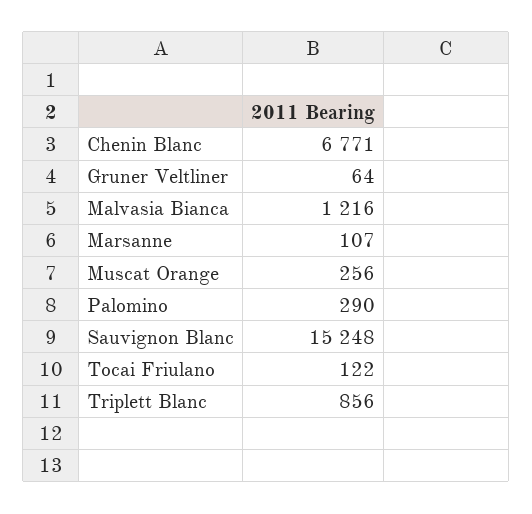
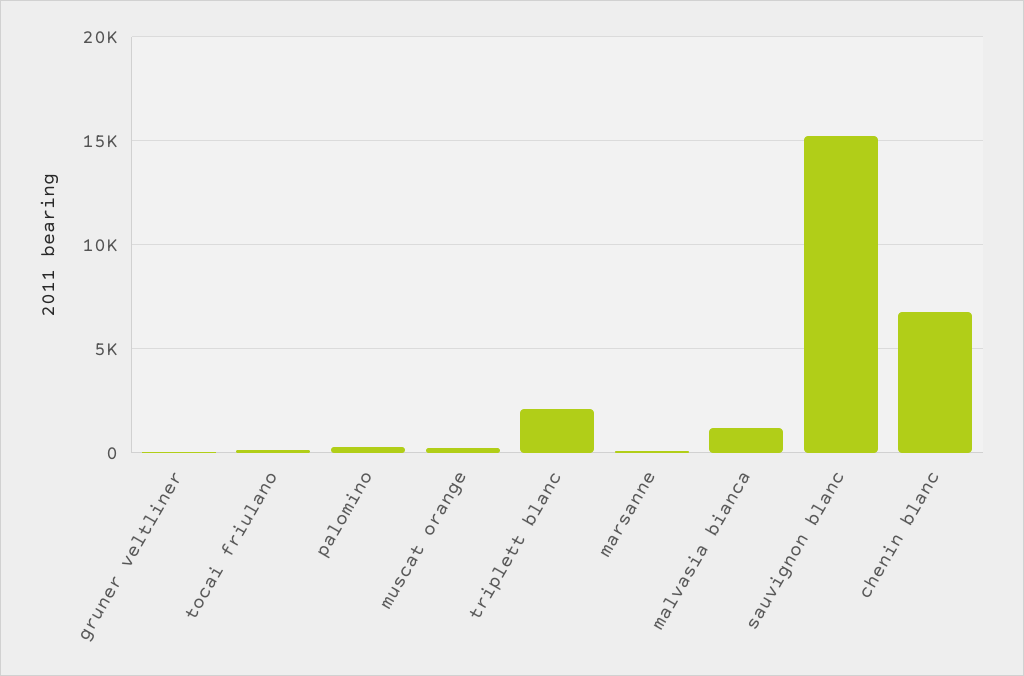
Triplett Blanc: 856 -> 2000

